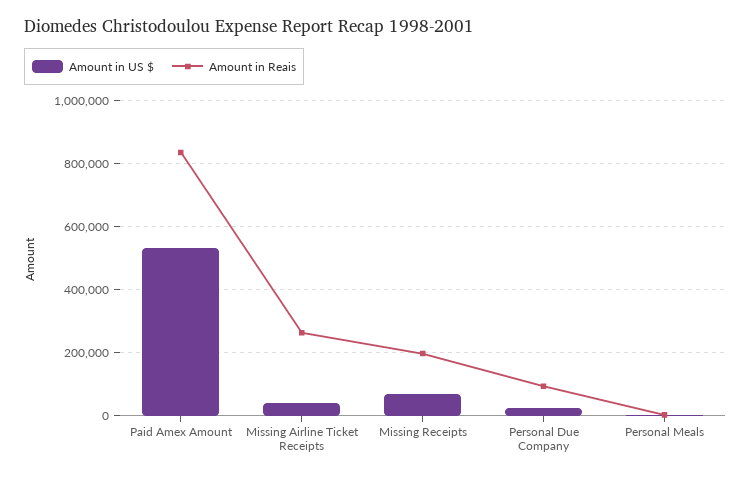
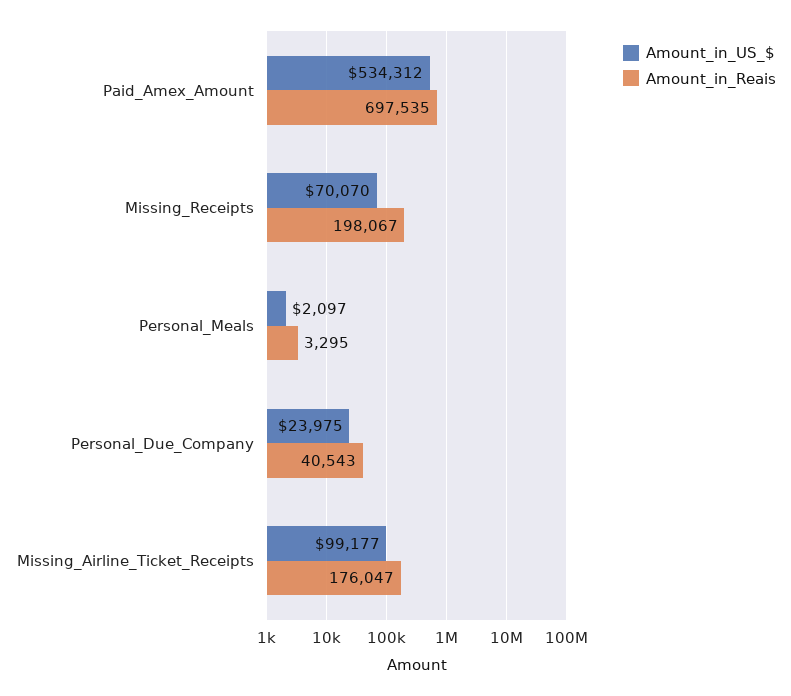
Amount in Reais, Paid Amex Amount: 840000 -> 697535
Amount in US $, Missing Airline Ticket Receipts: 40000 -> 99177
Amount in Reais, Missing Airline Ticket Receipts: 260000 -> 176047
Amount in Reais, Personal Due Company: 100000 -> 40543

